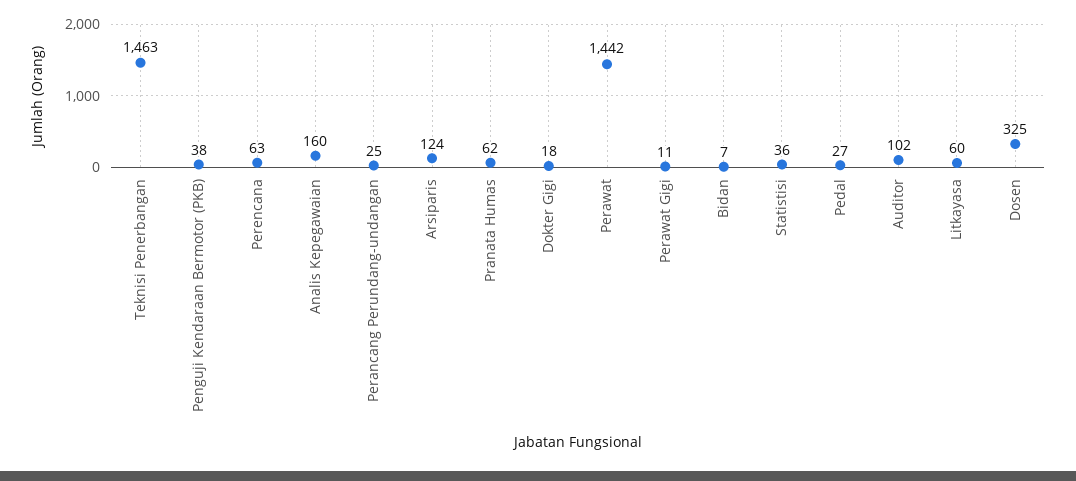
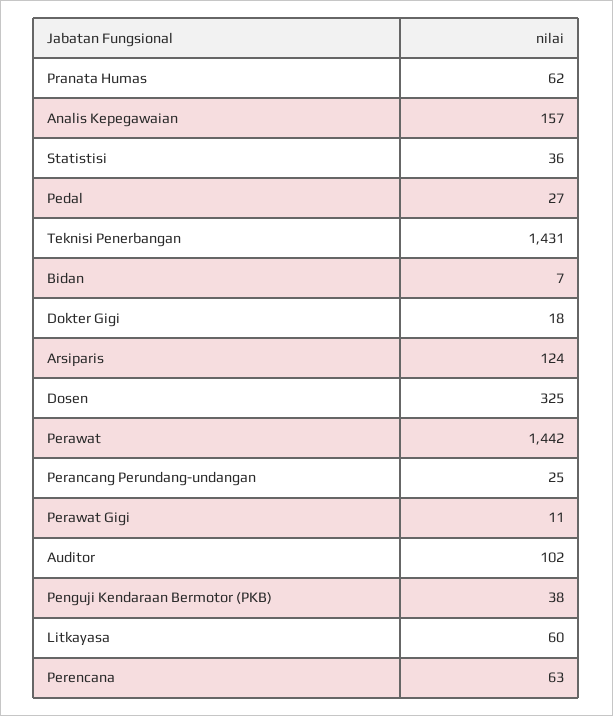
Teknisi Penerbangan: 1463 -> 1431
Analis Kepegawaian: 160 -> 157

